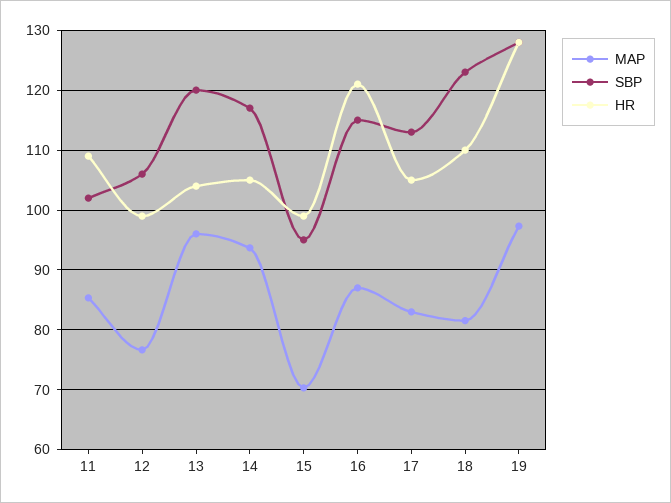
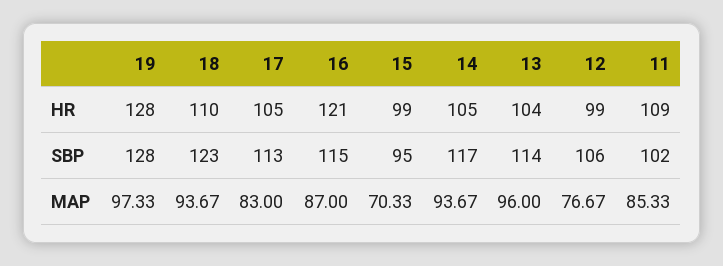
SBP, 13: 120 -> 114
MAP, 18: 82 -> 93.67

